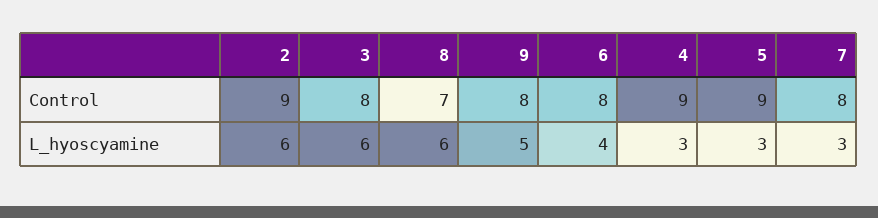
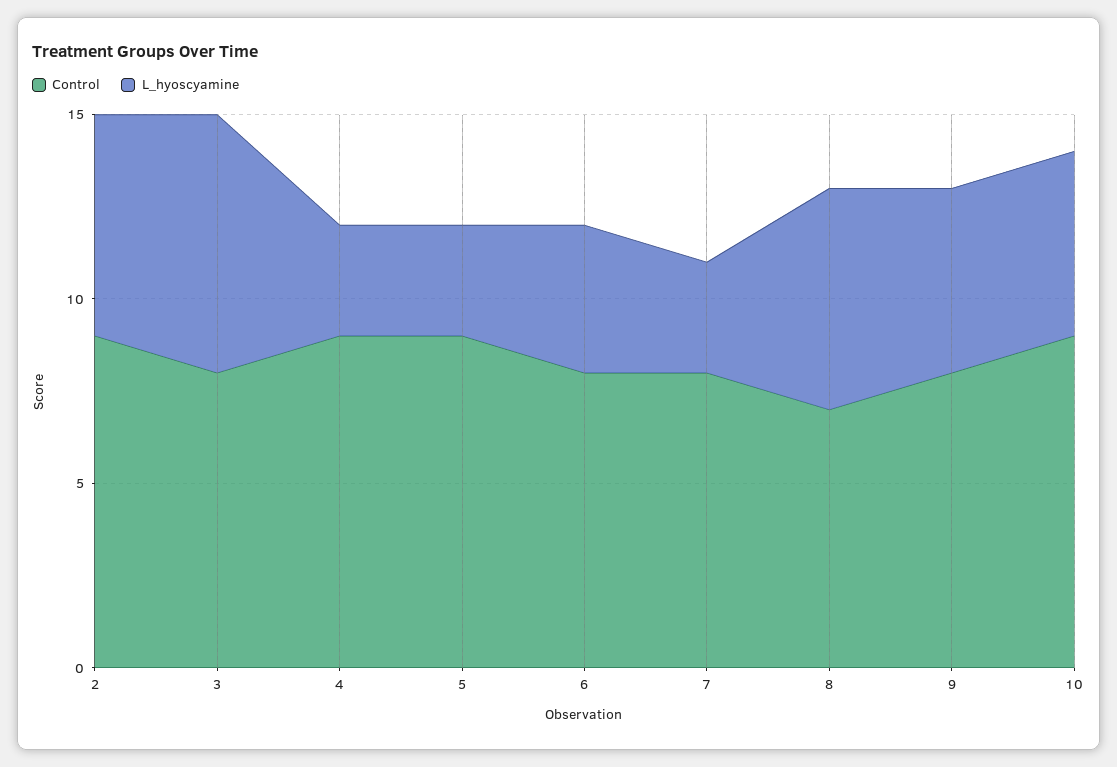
L_hyoscyamine, 3: 6 -> 7
Control, 10: none -> 9
L_hyoscyamine, 10: none -> 5

